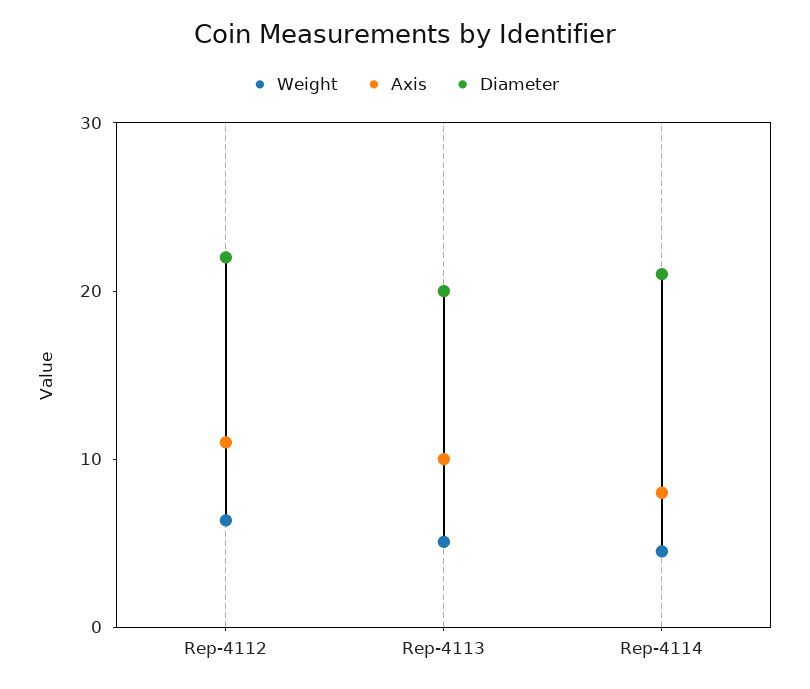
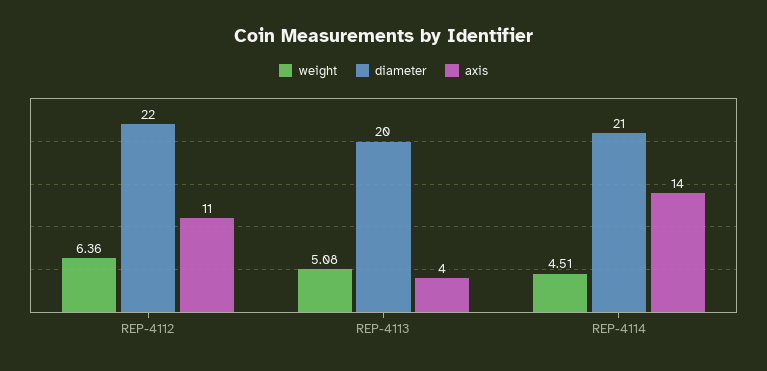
Axis, Rep-4113: 10 -> 4
Axis, Rep-4114: 8 -> 14

